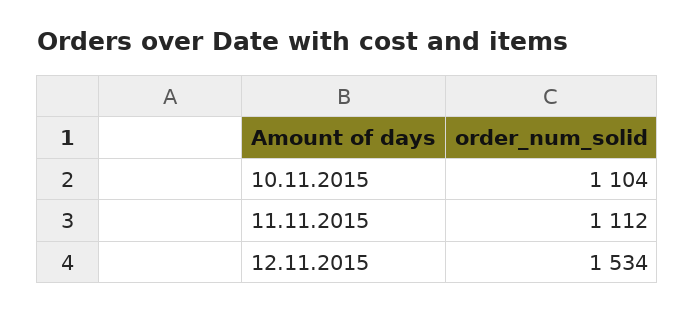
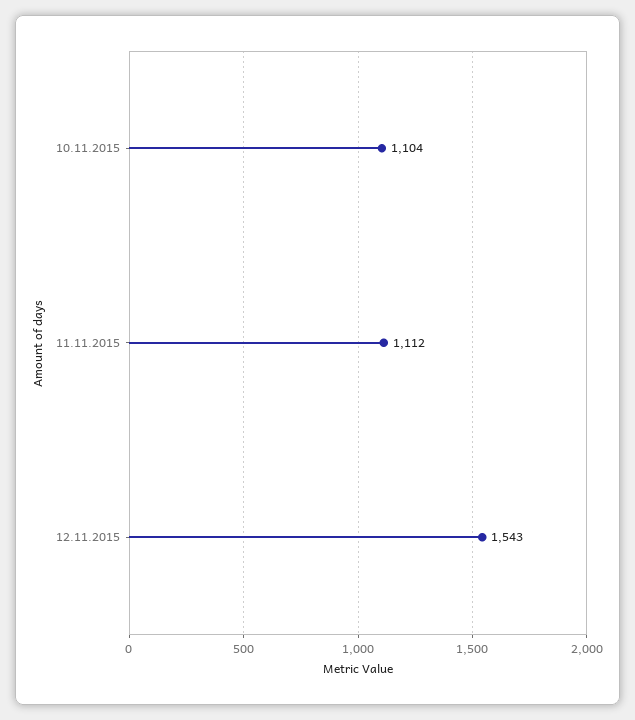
12.11.2015: 1534 -> 1543

